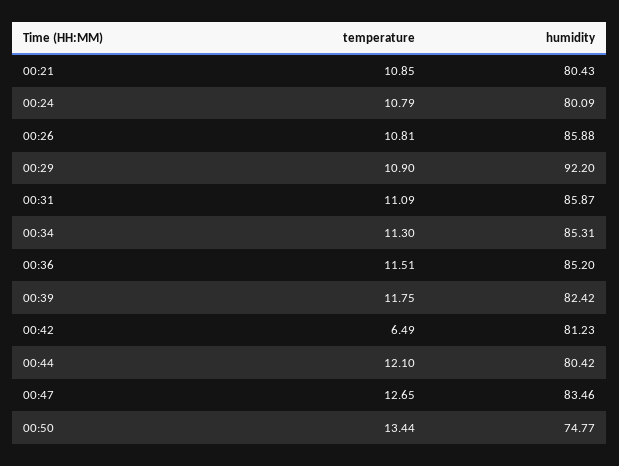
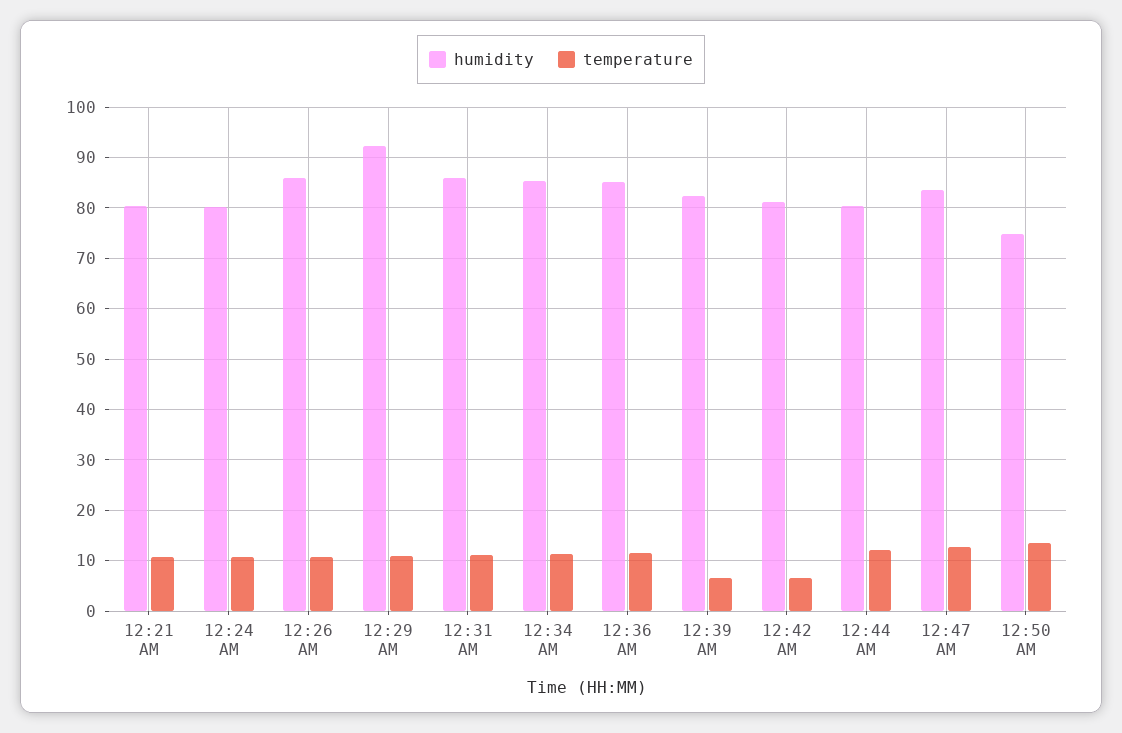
temperature, 00:39: 11.75 -> 6

